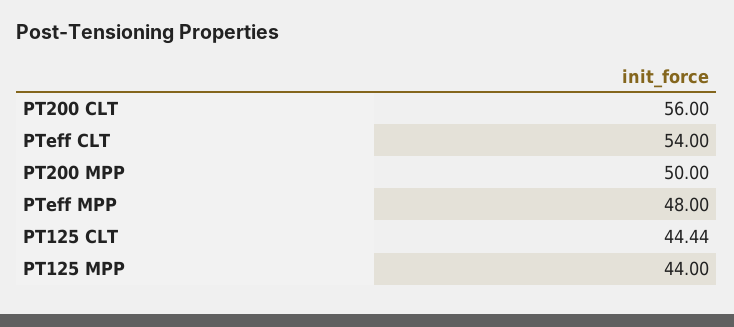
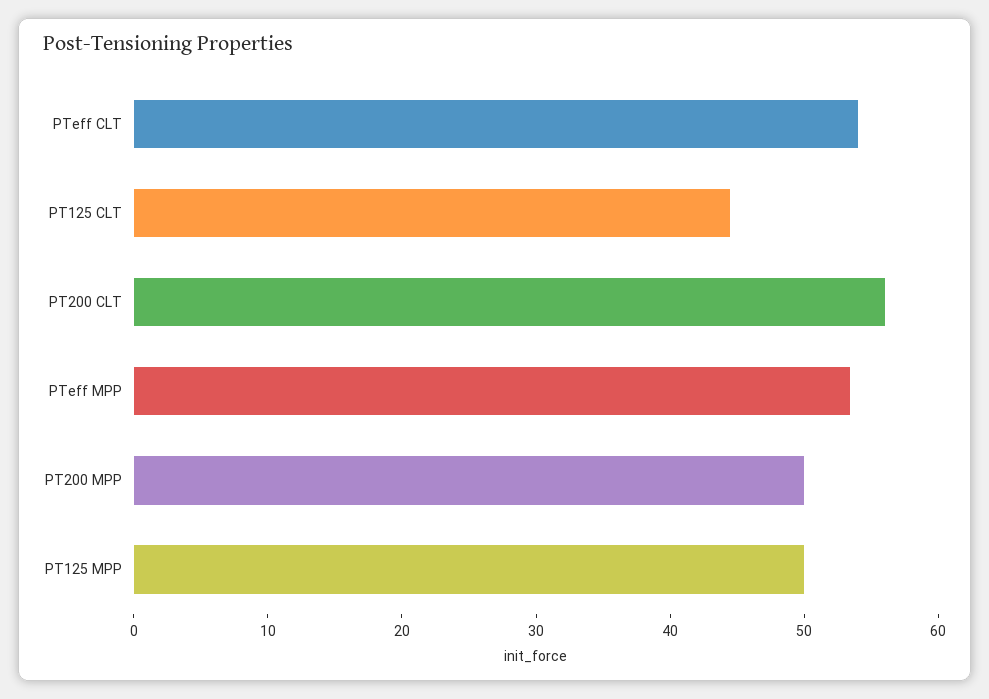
PTeff MPP: 48 -> 54
PT125 MPP: 44 -> 50

